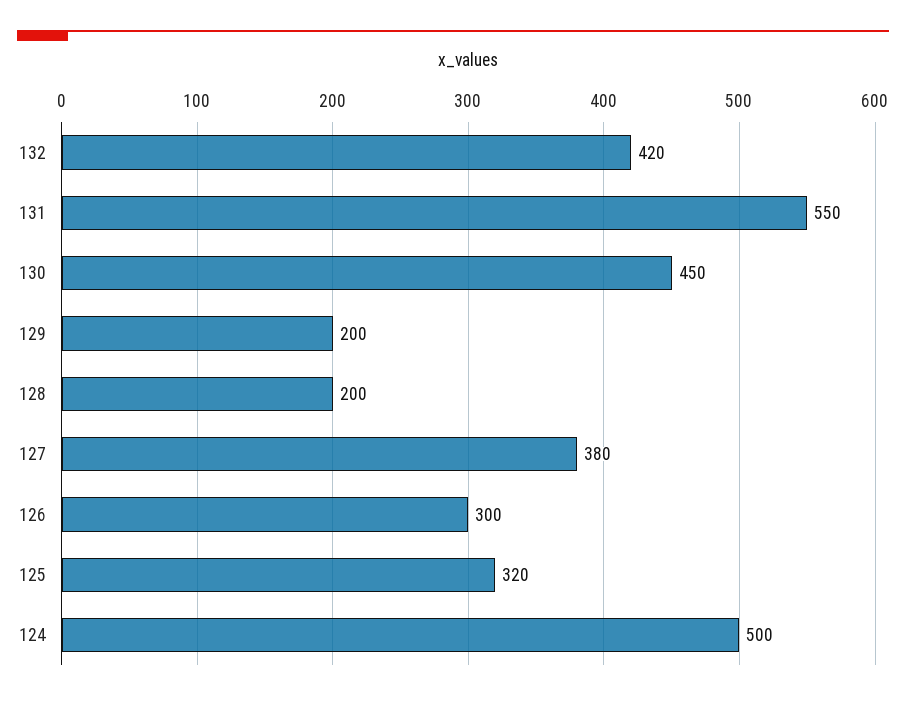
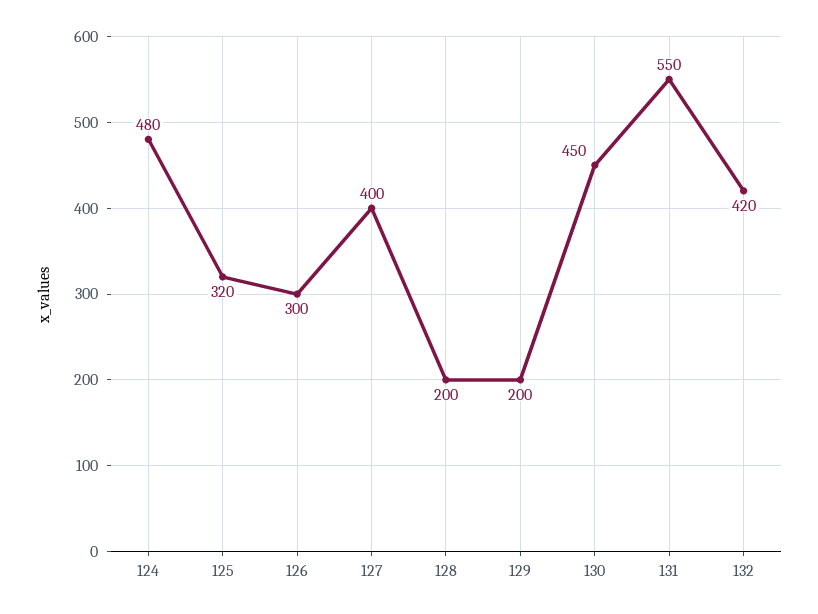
127: 380 -> 400
124: 500 -> 480

